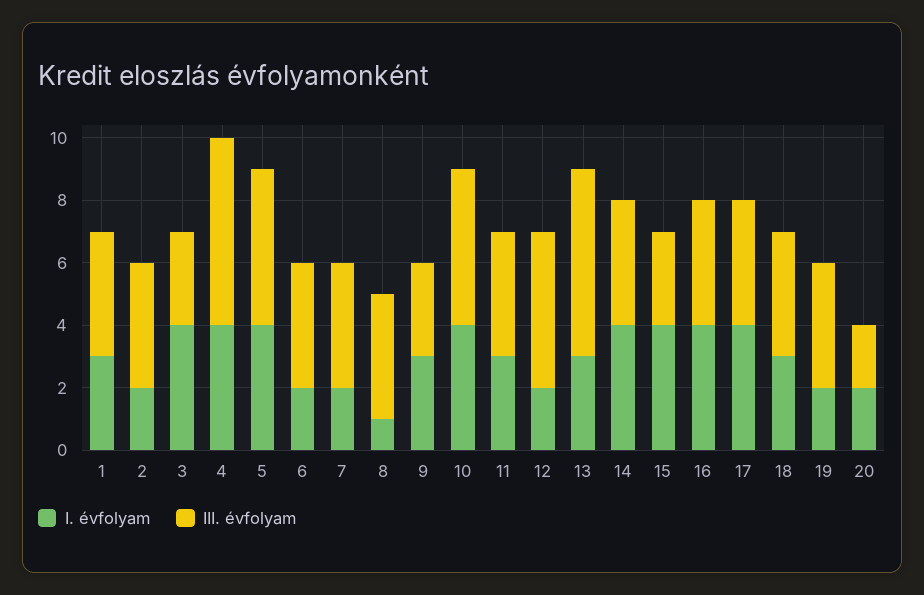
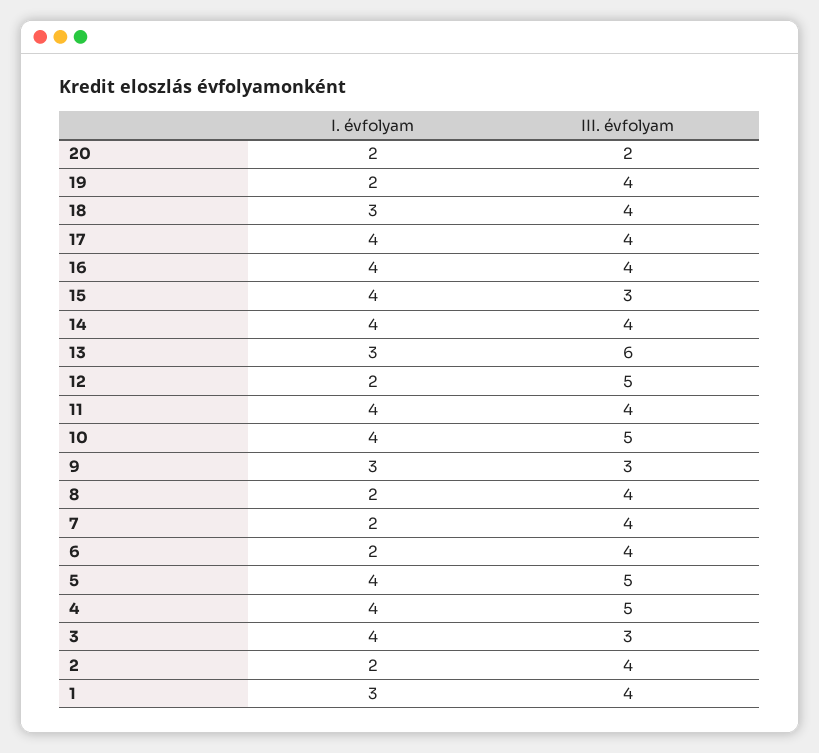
III. évfolyam, 4: 6 -> 5
I. évfolyam, 8: 1 -> 2
I. évfolyam, 11: 3 -> 4

